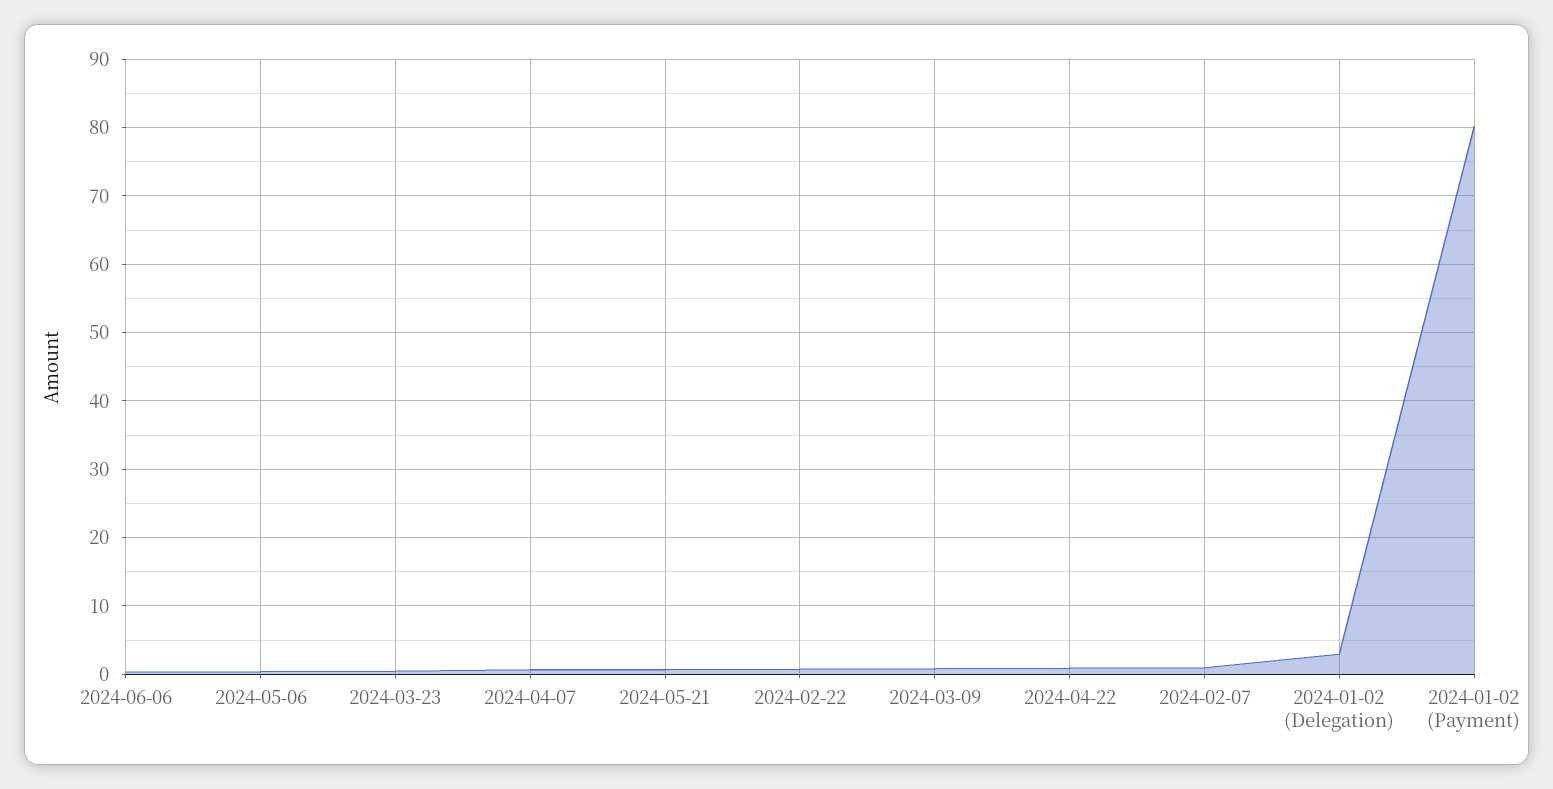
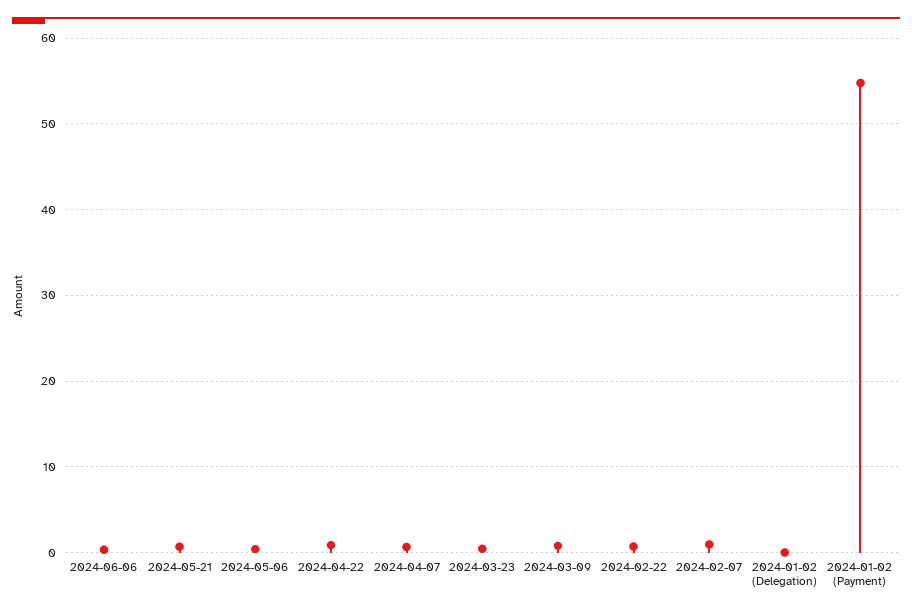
2024-01-02 (Delegation): 3 -> 0
2024-01-02 (Payment): 80 -> 55

